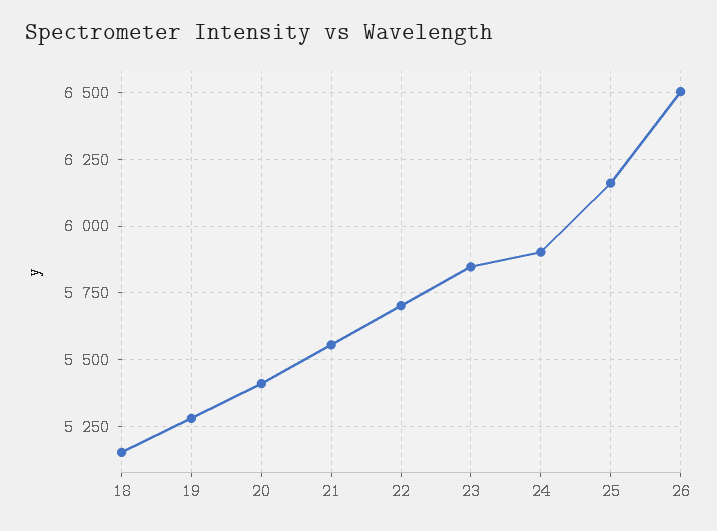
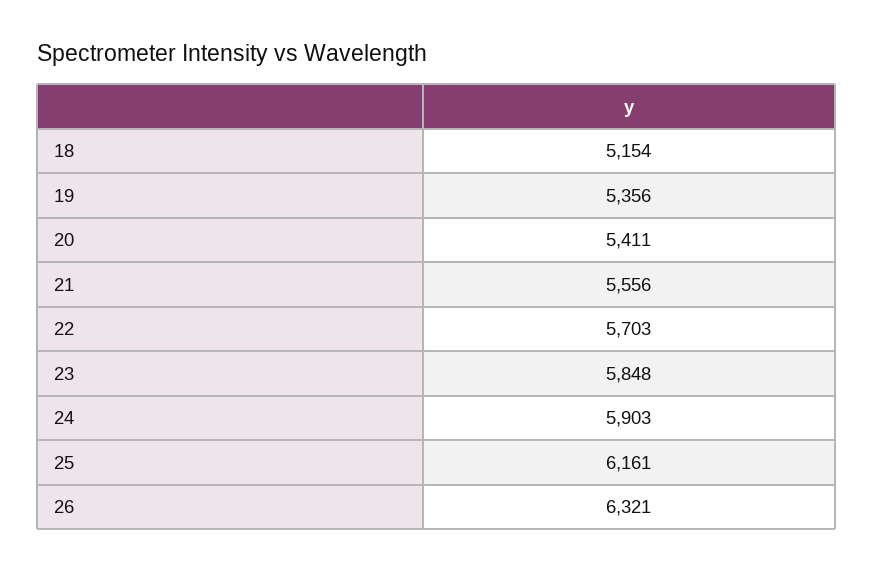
19: 5275 -> 5356
26: 6500 -> 6321

